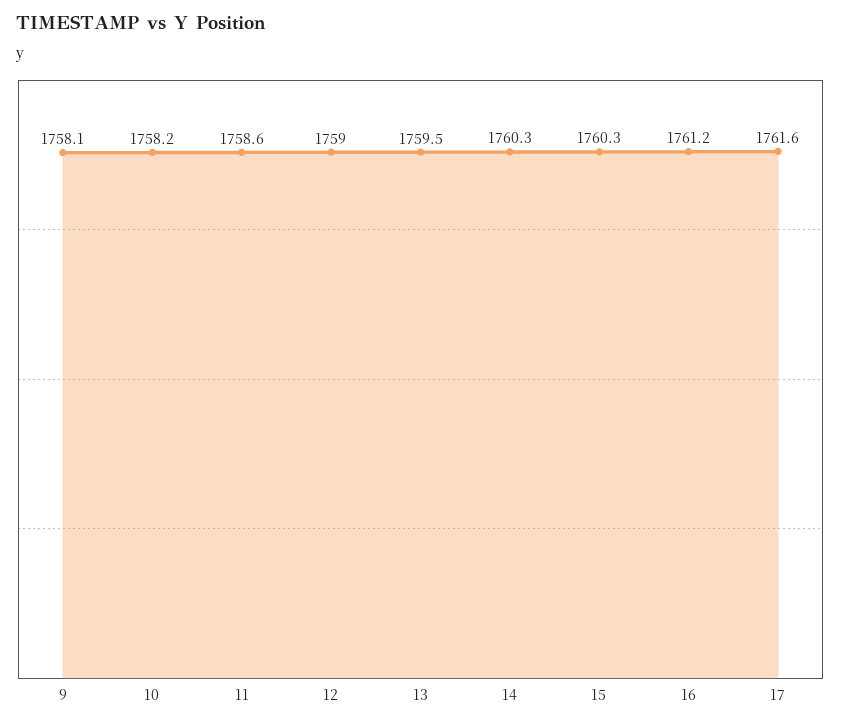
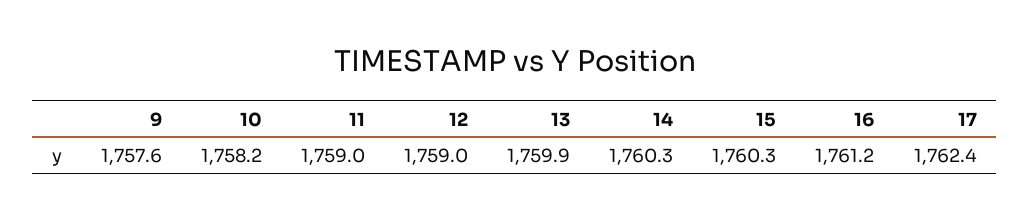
9: 1758.1 -> 1757.6
11: 1758.6 -> 1759
13: 1759.5 -> 1759.9
17: 1761.6 -> 1762.4

